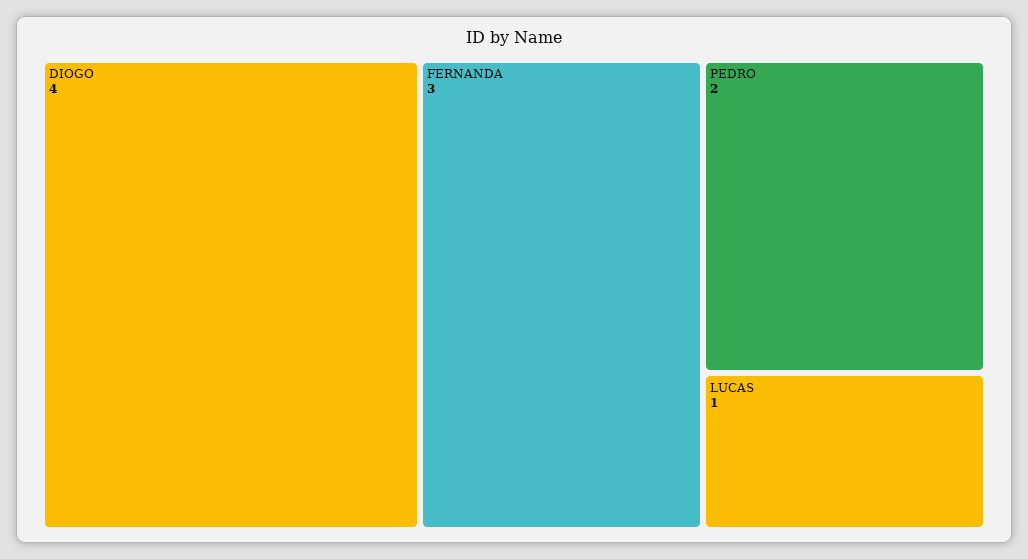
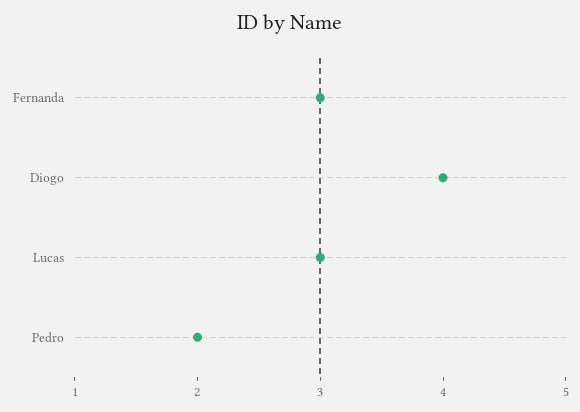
LUCAS: 1 -> 3

